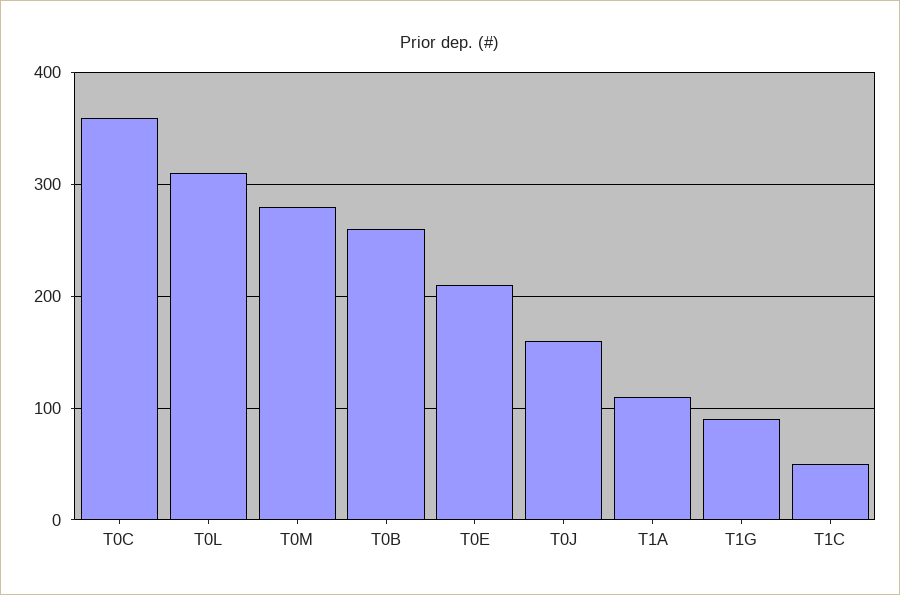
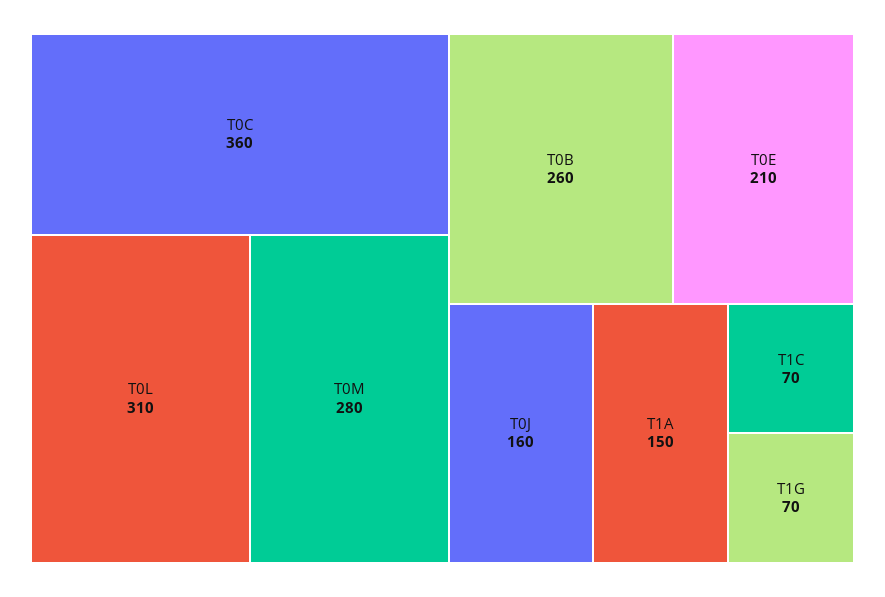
T1A: 110 -> 150
T1G: 90 -> 70
T1C: 50 -> 70

